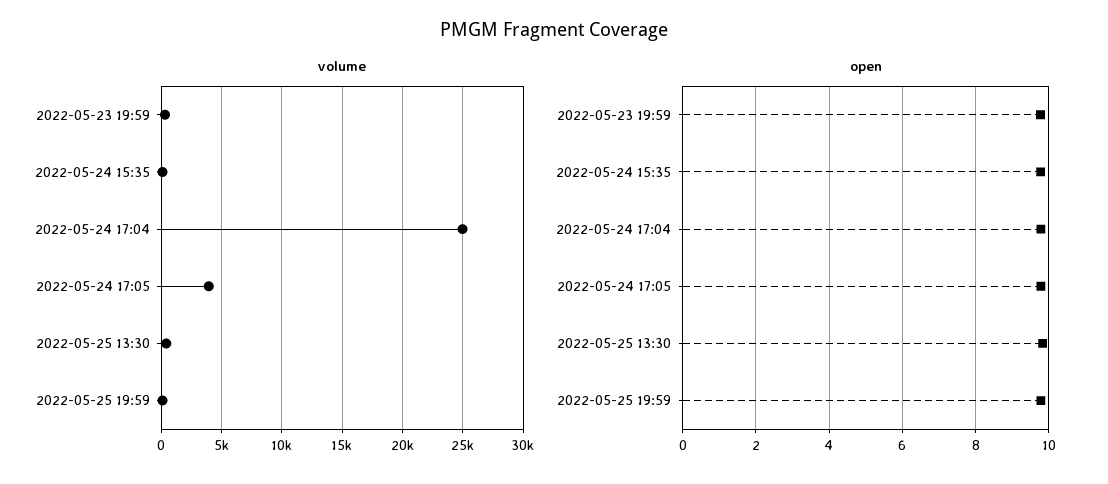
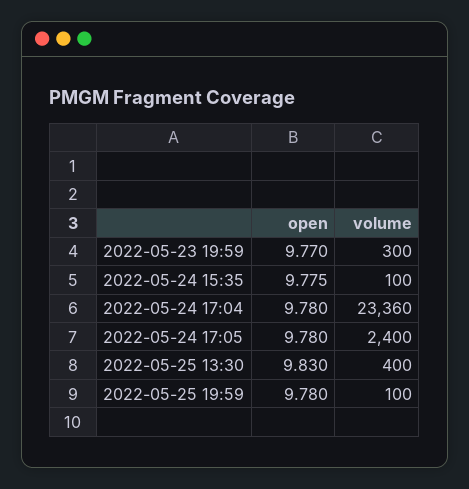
volume, 2022-05-24 17:04: 25000 -> 23360
volume, 2022-05-24 17:05: 4000 -> 2400

